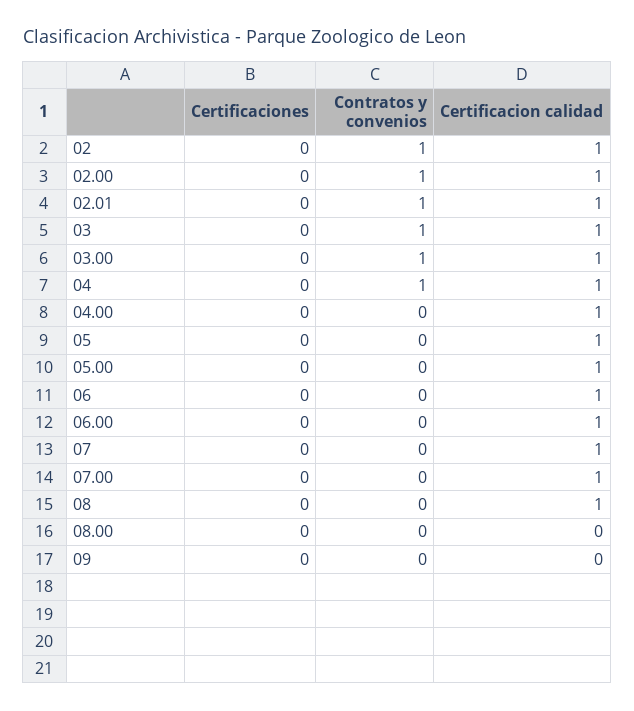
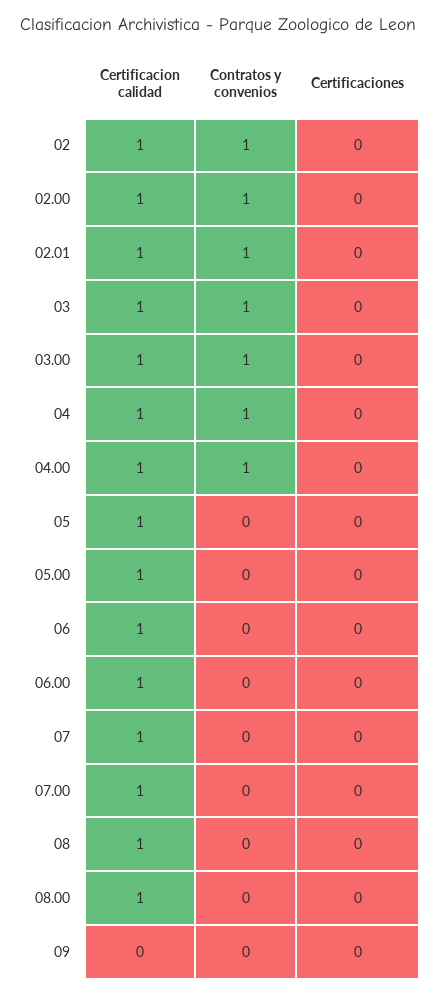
Contratos y convenios, 04.00: 0 -> 1
Certificacion calidad, 08.00: 0 -> 1

